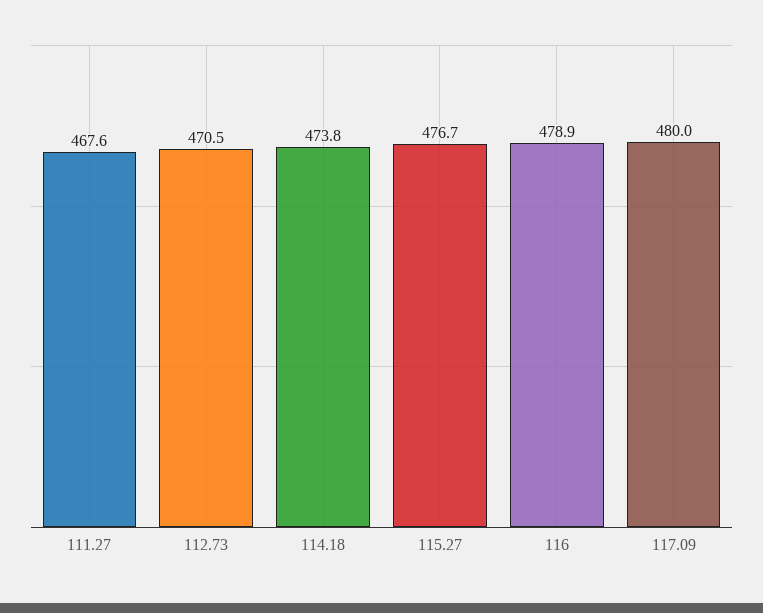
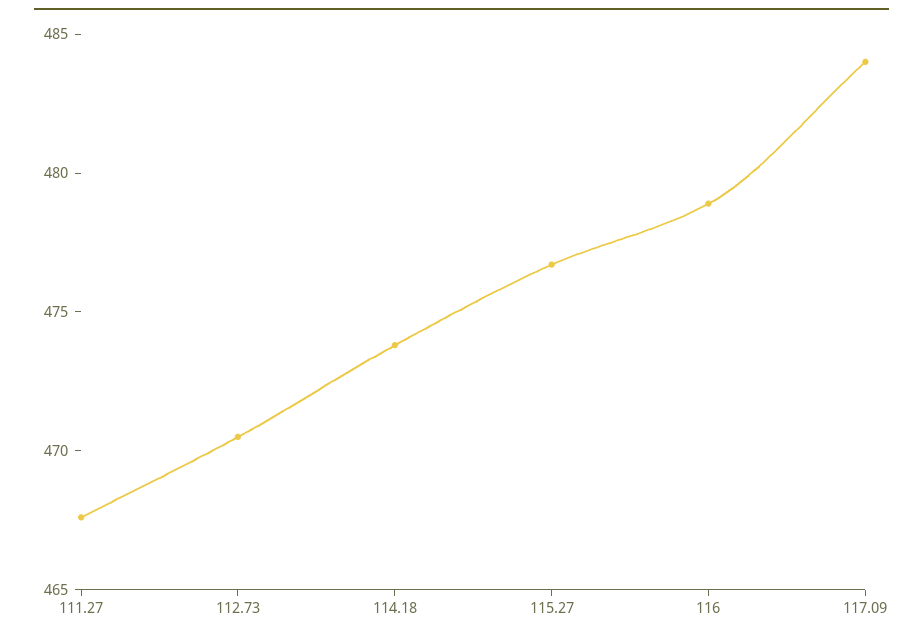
117.09: 480 -> 484

